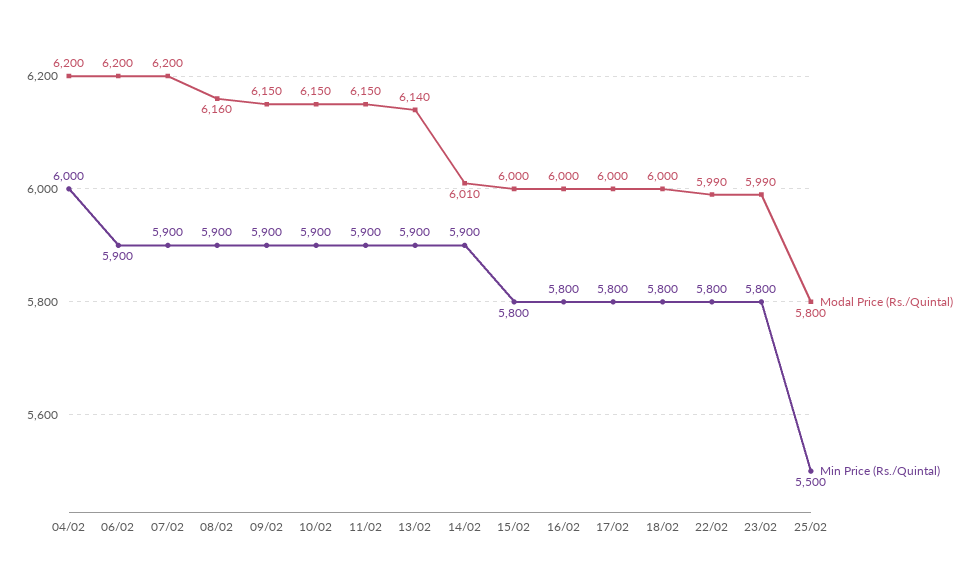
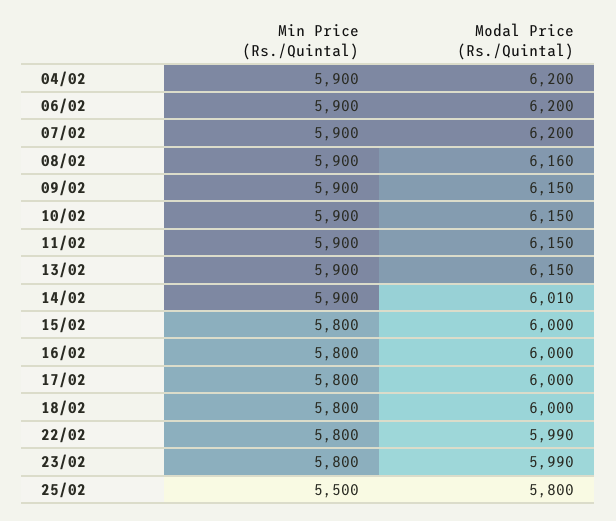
Min Price (Rs./Quintal), 04/02: 6000 -> 5900
Modal Price (Rs./Quintal), 13/02: 6140 -> 6150

